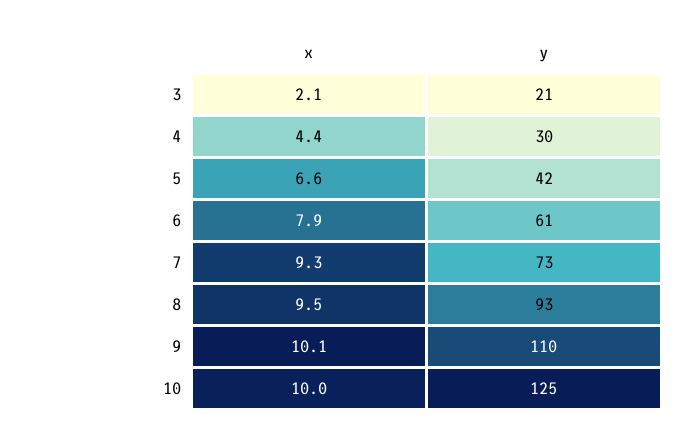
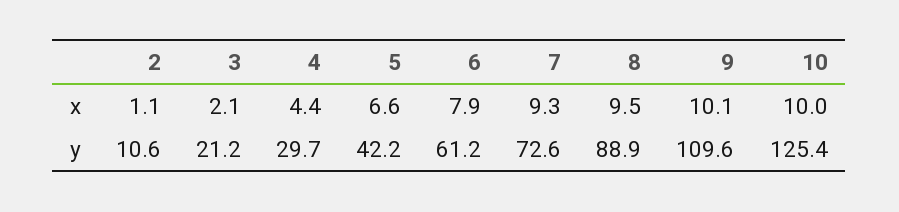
y, 8: 93 -> 88.9
x, 2: none -> 1.1
y, 2: none -> 10.6

